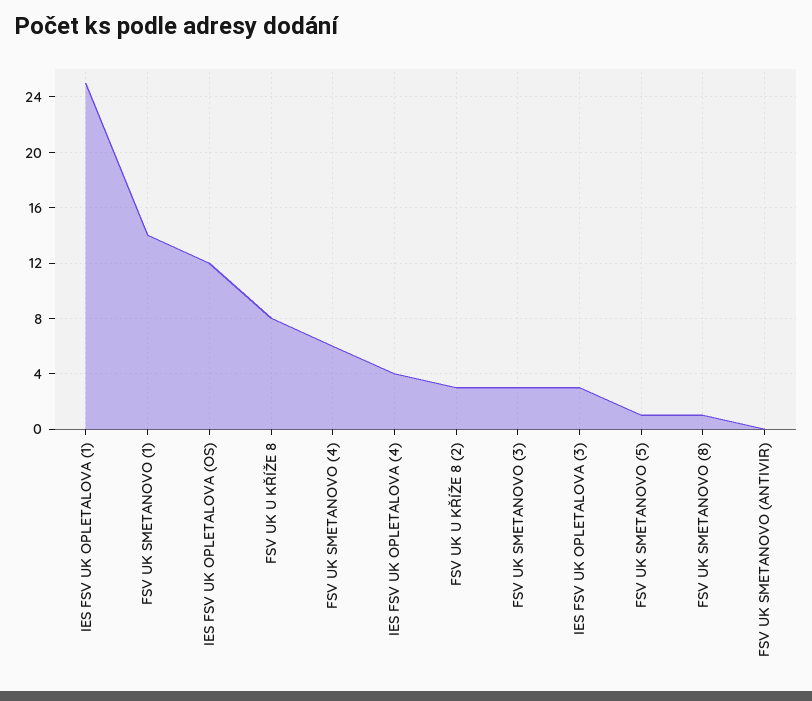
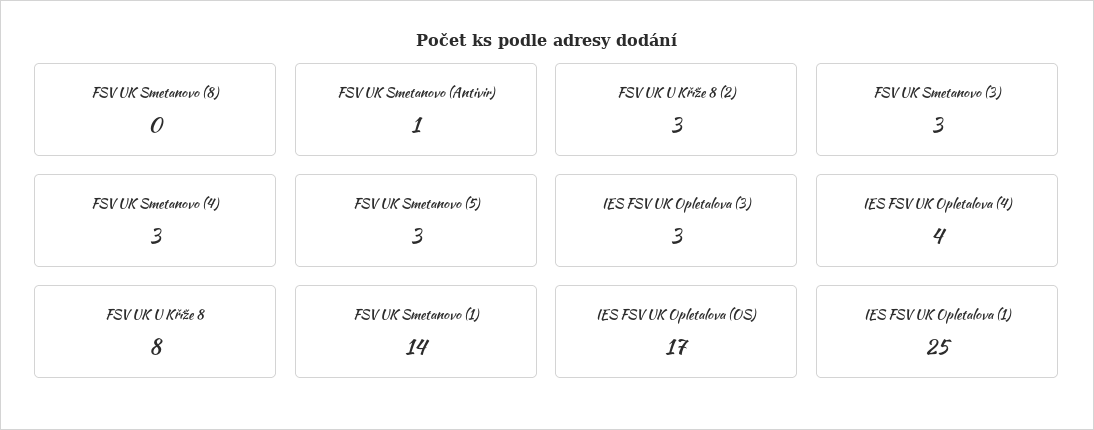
IES FSV UK OPLETALOVA (OS): 12 -> 17
FSV UK SMETANOVO (4): 6 -> 3
FSV UK SMETANOVO (5): 1 -> 3
FSV UK SMETANOVO (8): 1 -> 0
FSV UK SMETANOVO (ANTIVIR): 0 -> 1

